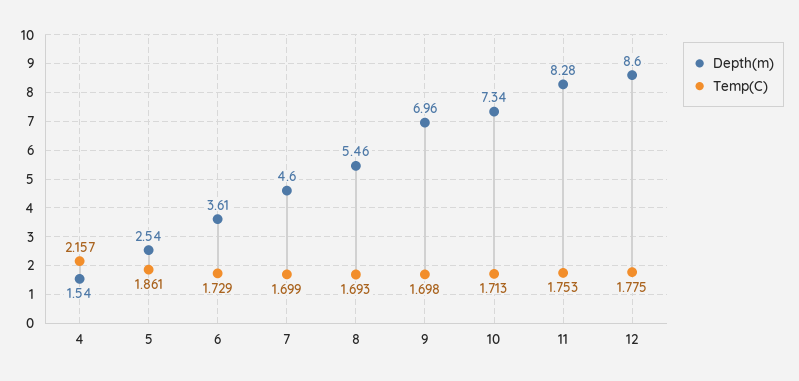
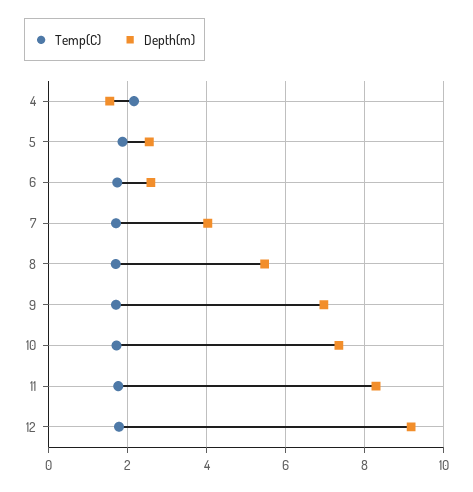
Depth(m), 6: 3.61 -> 2.6
Depth(m), 7: 4.6 -> 4
Depth(m), 12: 8.6 -> 9.2

